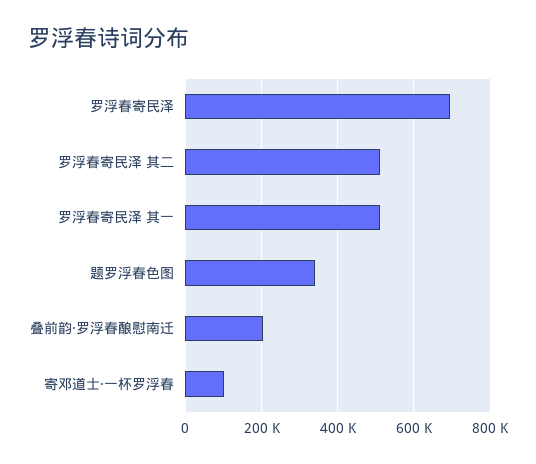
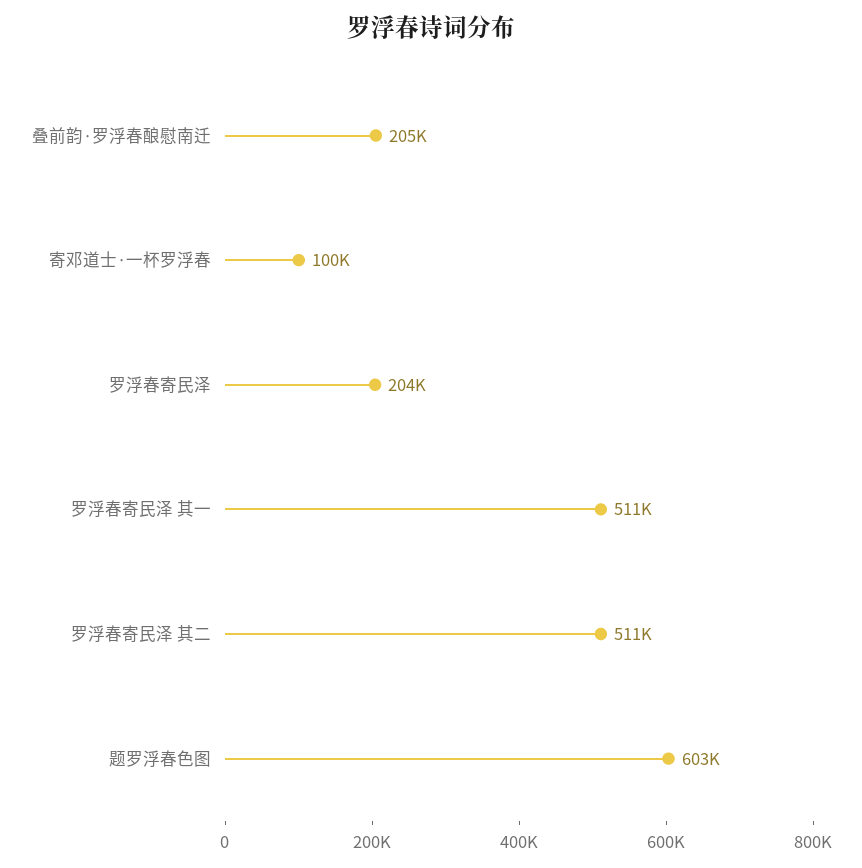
罗浮春寄民泽: 700000 -> 204000
题罗浮春色图: 340000 -> 603000

